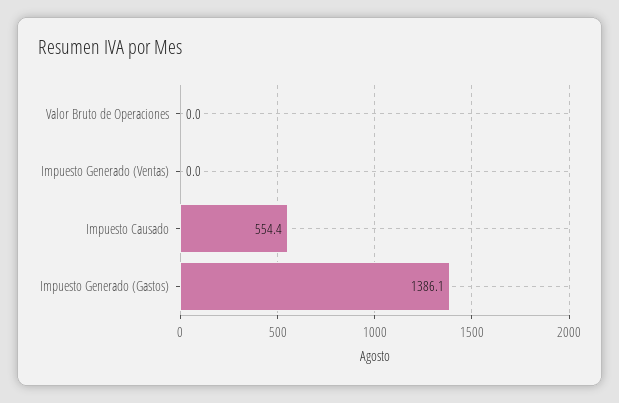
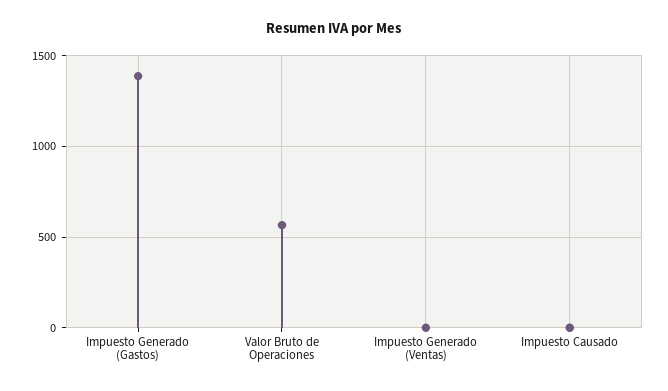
Valor Bruto de Operaciones: 0 -> 550
Impuesto Causado: 554.4 -> 0

